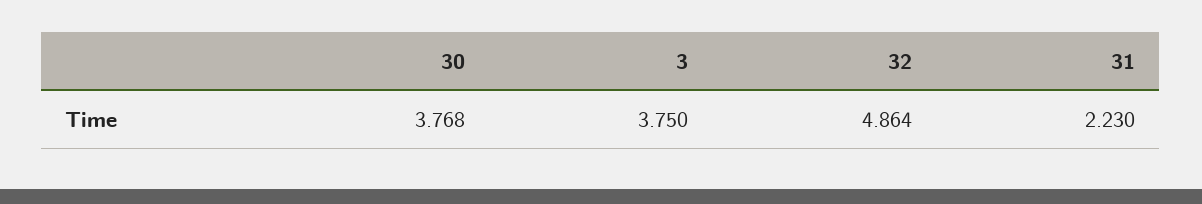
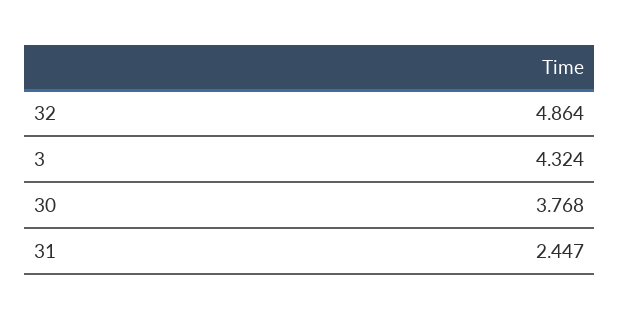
3: 3.75 -> 4.324
31: 2.23 -> 2.447

